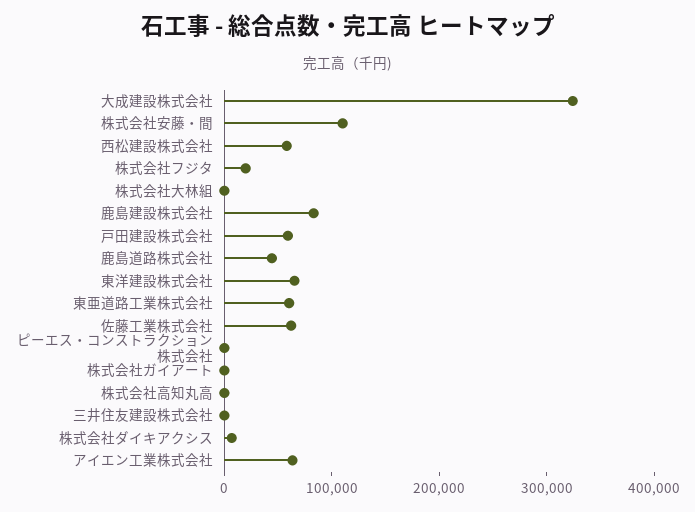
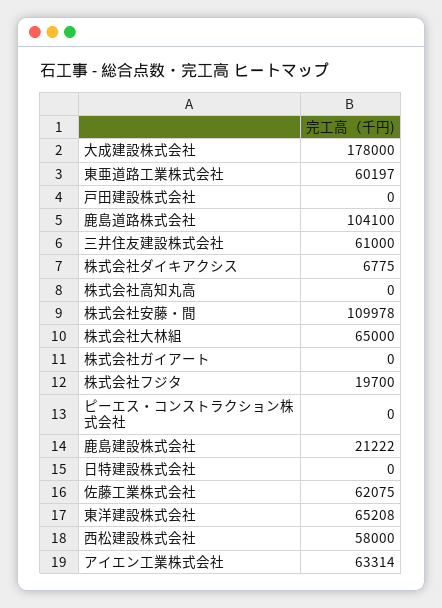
大成建設株式会社: 320000 -> 178000
株式会社大林組: 0 -> 65000
鹿島建設株式会社: 80000 -> 21222
戸田建設株式会社: 60000 -> 0
鹿島道路株式会社: 40000 -> 104100
三井住友建設株式会社: 0 -> 61000
日特建設株式会社: none -> 0

